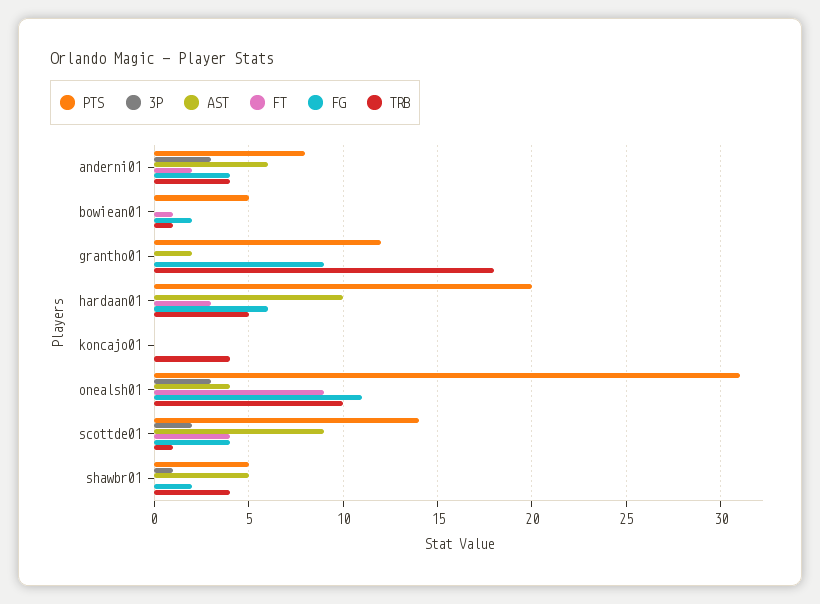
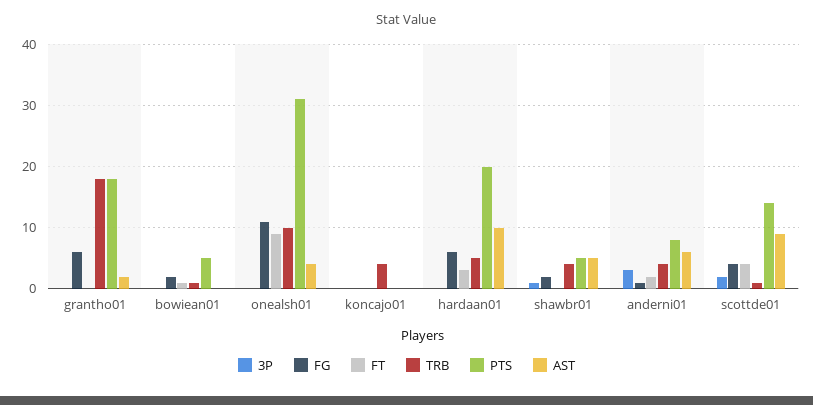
FG, anderni01: 4 -> 1
PTS, grantho01: 12 -> 18
FG, grantho01: 9 -> 6
3P, onealsh01: 3 -> 0

